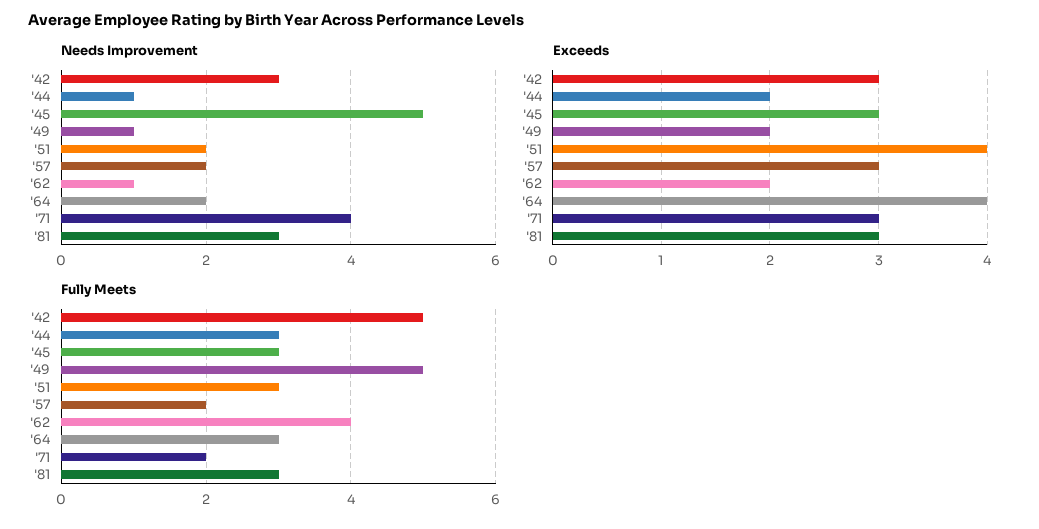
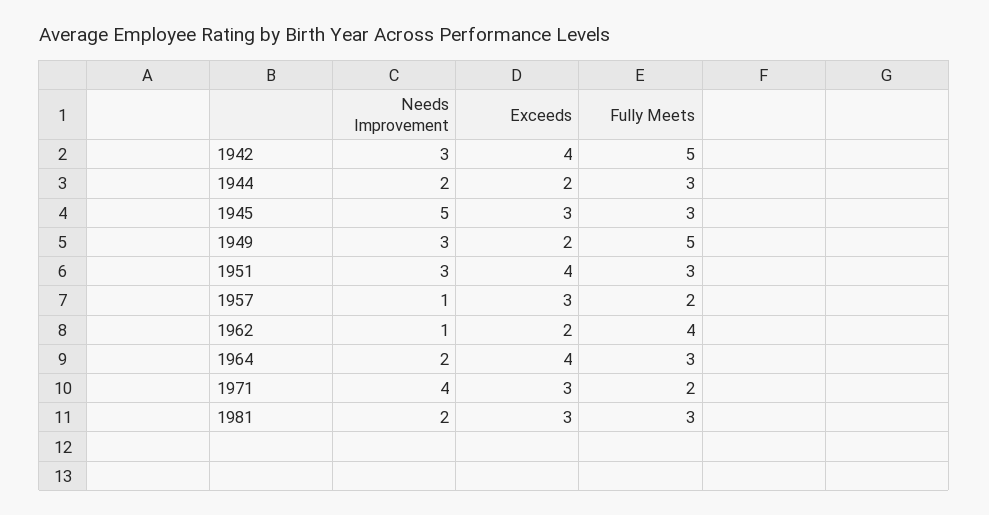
Needs Improvement, '44: 1 -> 2
Needs Improvement, '49: 1 -> 3
Needs Improvement, '51: 2 -> 3
Needs Improvement, '57: 2 -> 1
Needs Improvement, '81: 3 -> 2
Exceeds, '42: 3 -> 4

